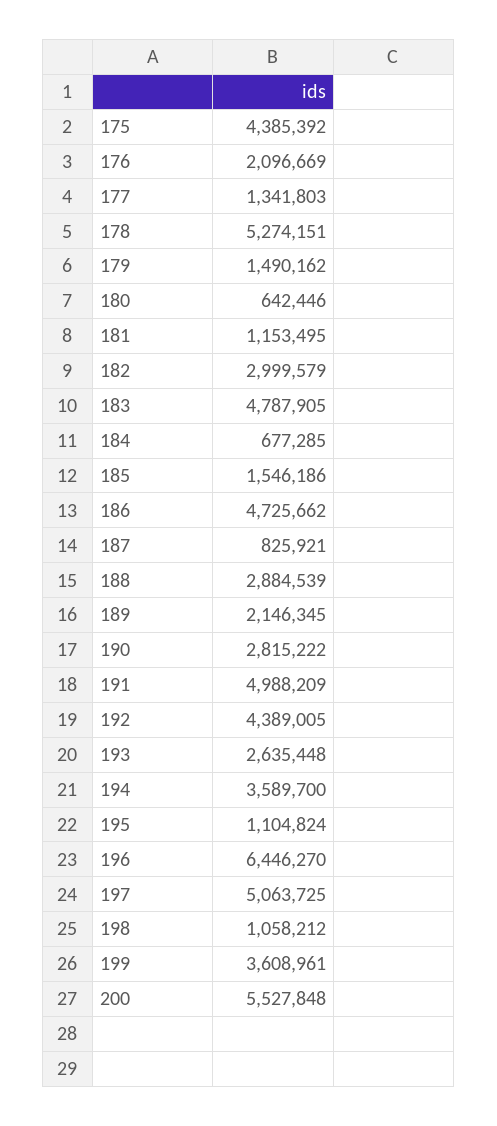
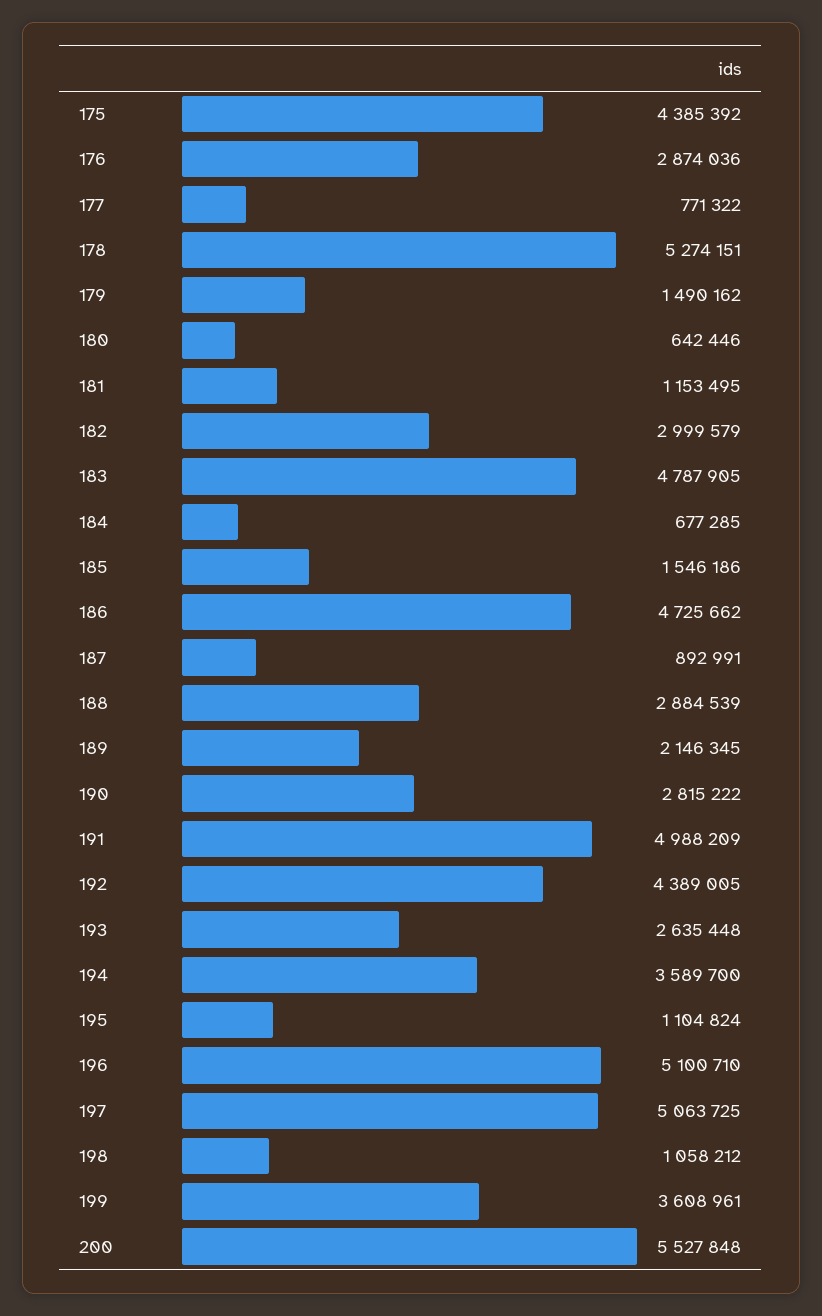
176: 2096669 -> 2874036
177: 1341803 -> 771322
187: 825921 -> 892991
196: 6446270 -> 5100710

